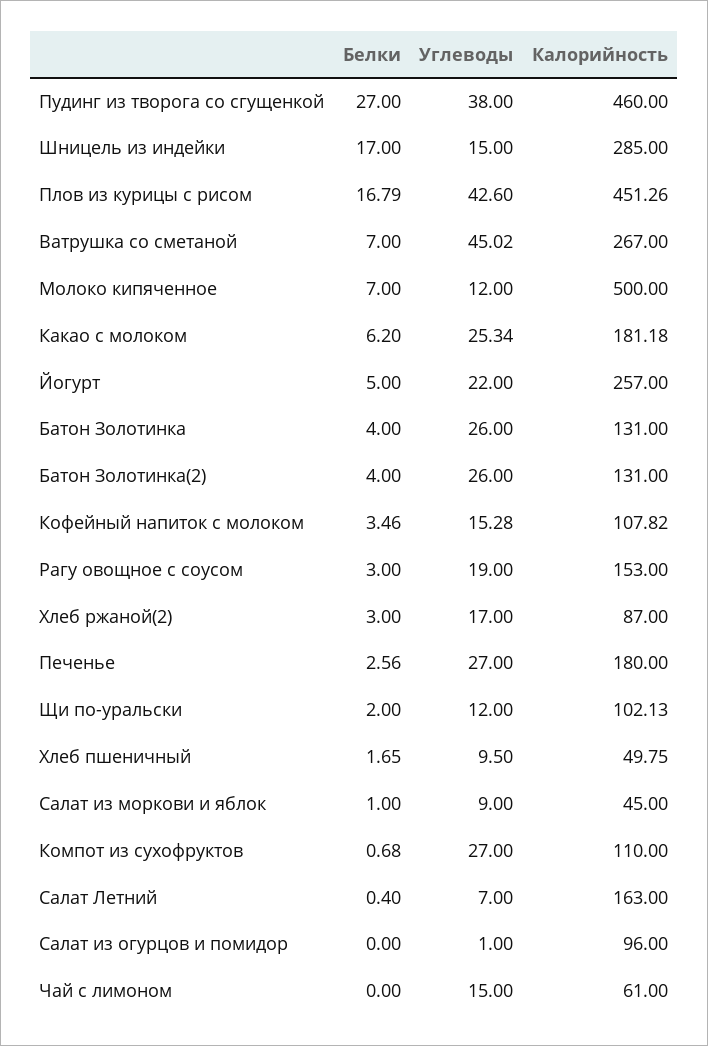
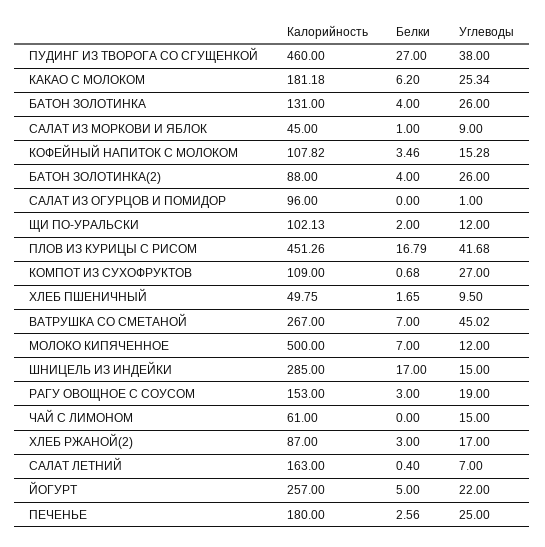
Углеводы, Плов из курицы с рисом: 42.6 -> 41.68
Калорийность, Батон Золотинка(2): 131 -> 88
Углеводы, Печенье: 27 -> 25
Калорийность, Компот из сухофруктов: 110 -> 109

